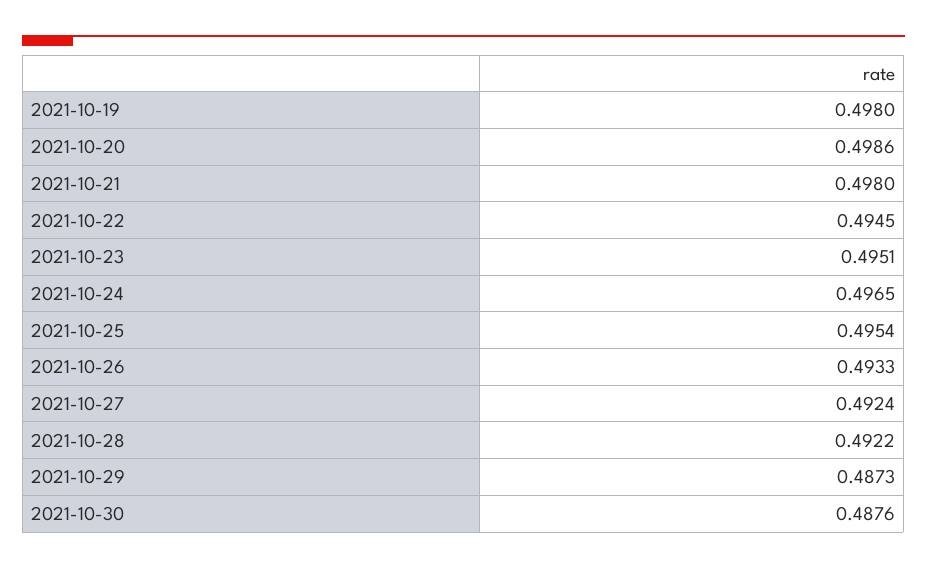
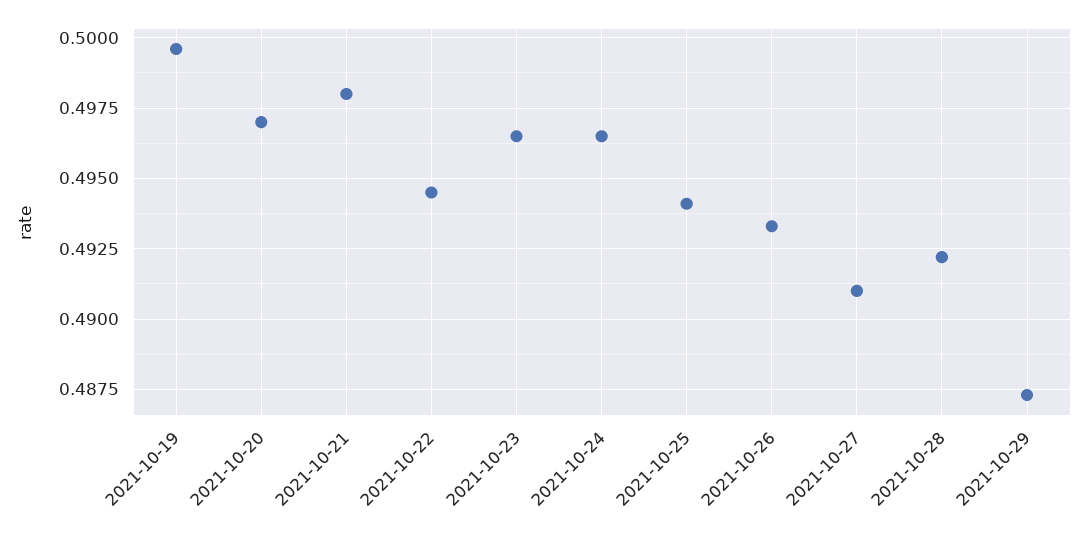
2021-10-19: 0.498 -> 0.4995
2021-10-20: 0.4986 -> 0.497
2021-10-23: 0.4951 -> 0.4965
2021-10-25: 0.4954 -> 0.494
2021-10-27: 0.4924 -> 0.491
2021-10-30: 0.4876 -> none

